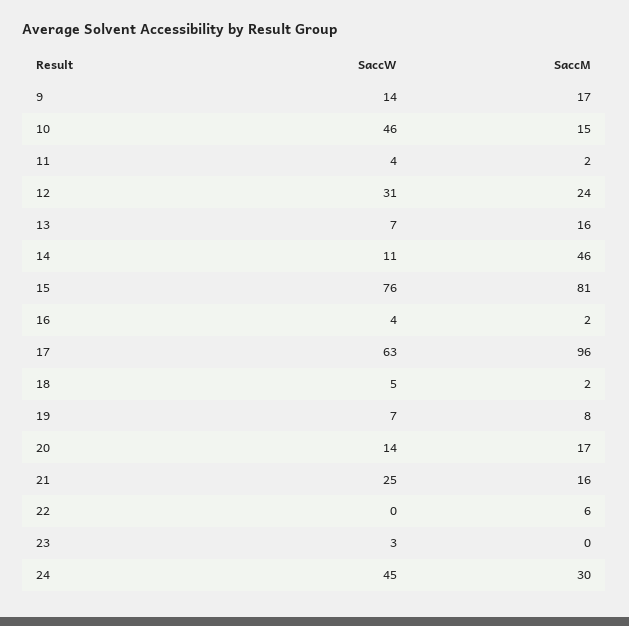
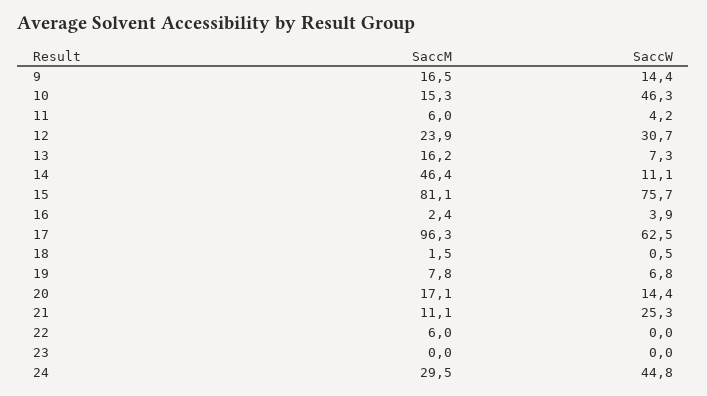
SaccM, 11: 2 -> 6
SaccW, 18: 5 -> 0.5
SaccM, 21: 16 -> 11.1
SaccW, 23: 3 -> 0

